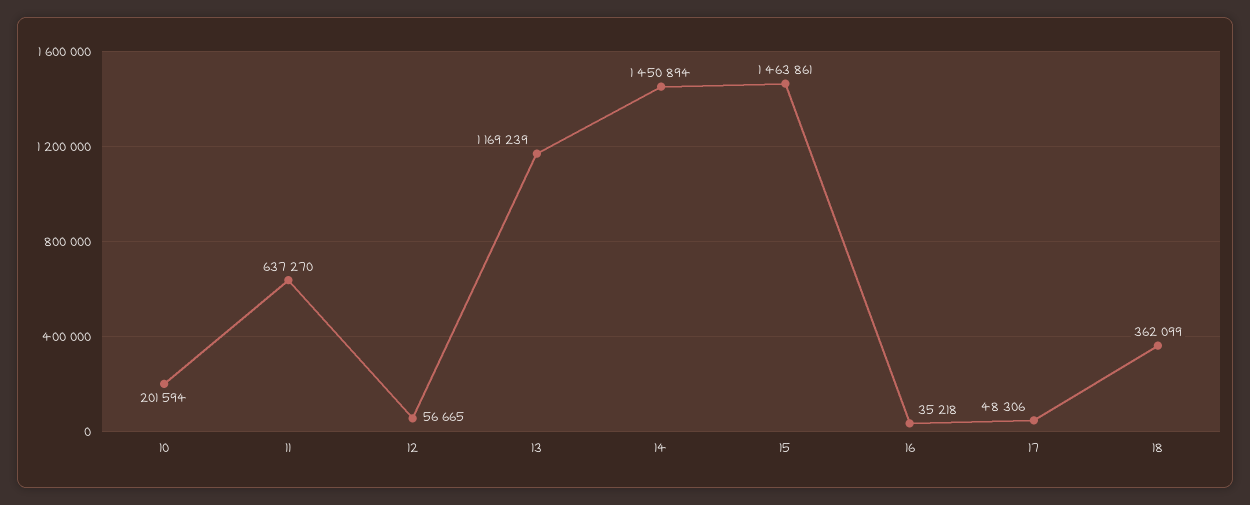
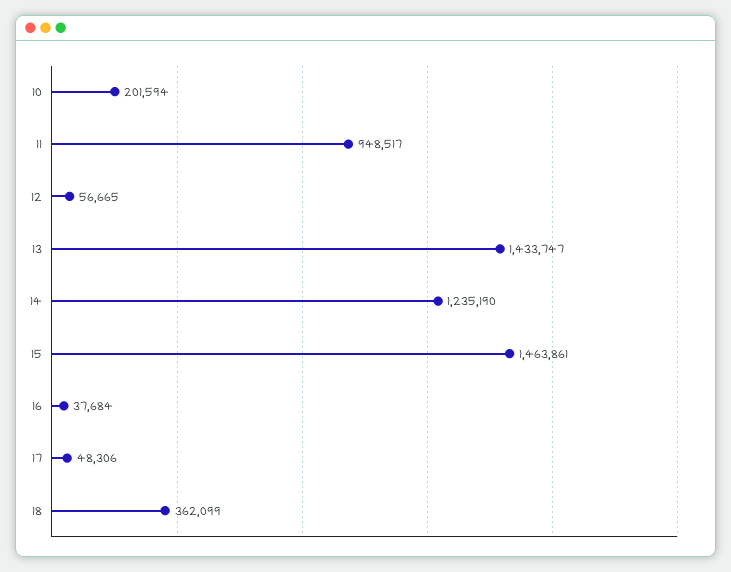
11: 637270 -> 948517
13: 1169239 -> 1433747
14: 1450894 -> 1235190
16: 35218 -> 37684

